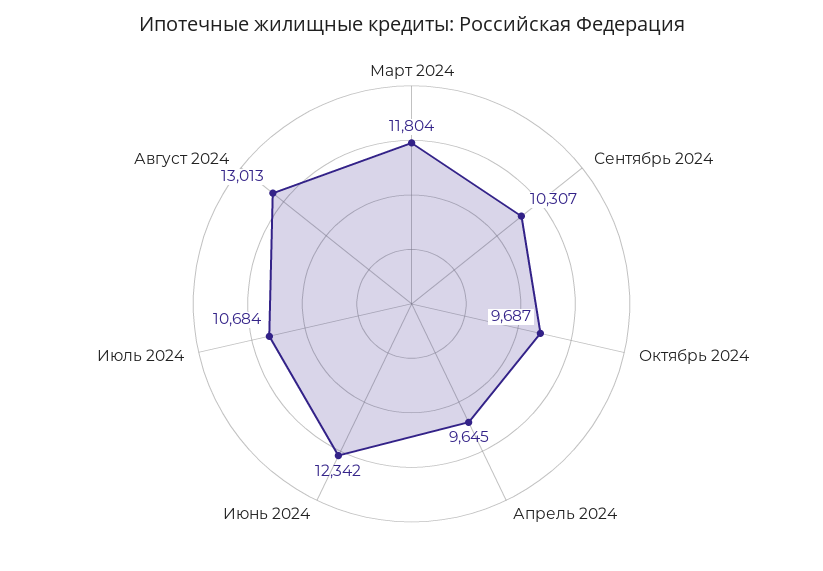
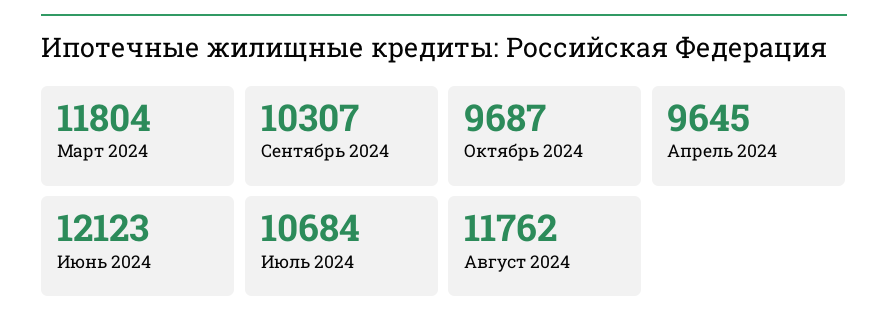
Июнь 2024: 12342 -> 12123
Август 2024: 13013 -> 11762

